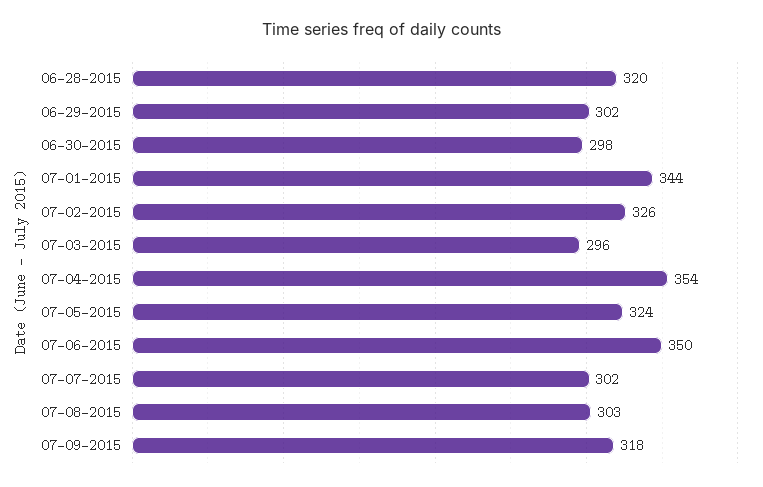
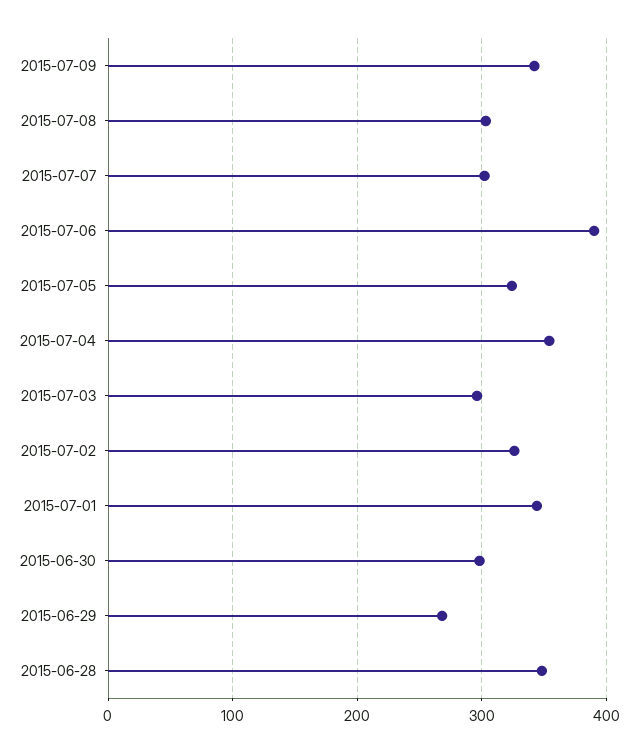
06-28-2015: 320 -> 350
06-29-2015: 302 -> 270
07-06-2015: 350 -> 390
07-09-2015: 318 -> 340

